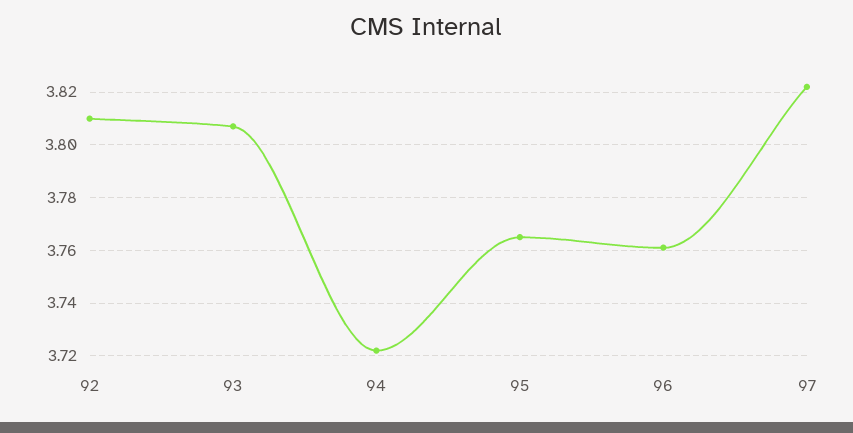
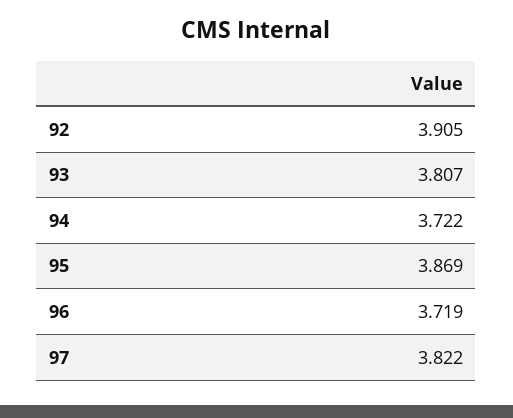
92: 3.81 -> 3.905
95: 3.765 -> 3.869
96: 3.76 -> 3.719

